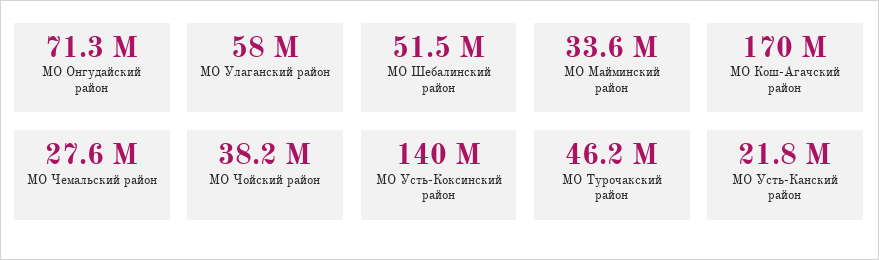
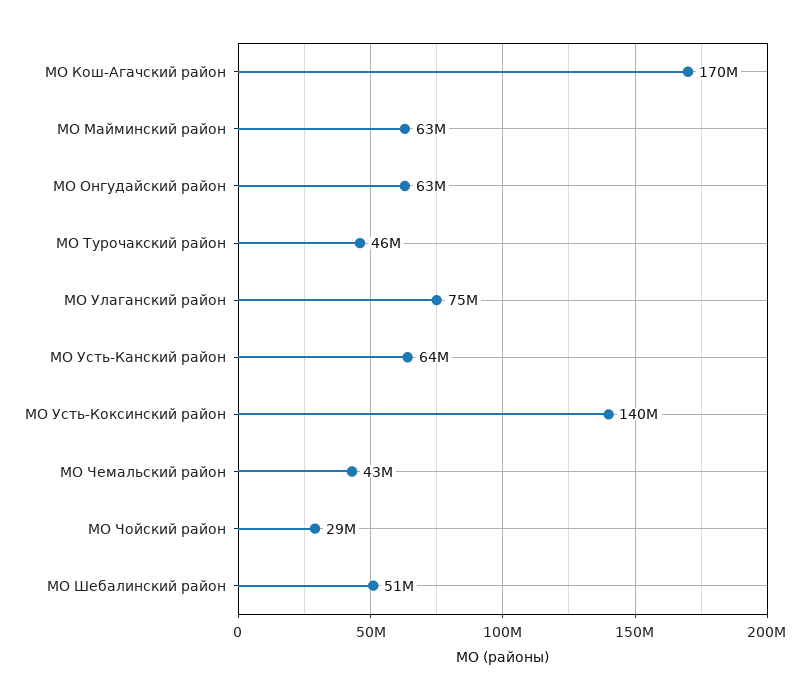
МО Онгудайский район: 71300000 -> 63000000
МО Улаганский район: 58000000 -> 75000000
МО Майминский район: 33600000 -> 63000000
МО Чемальский район: 27600000 -> 43000000
МО Чойский район: 38200000 -> 29000000
МО Усть-Канский район: 21800000 -> 64000000

